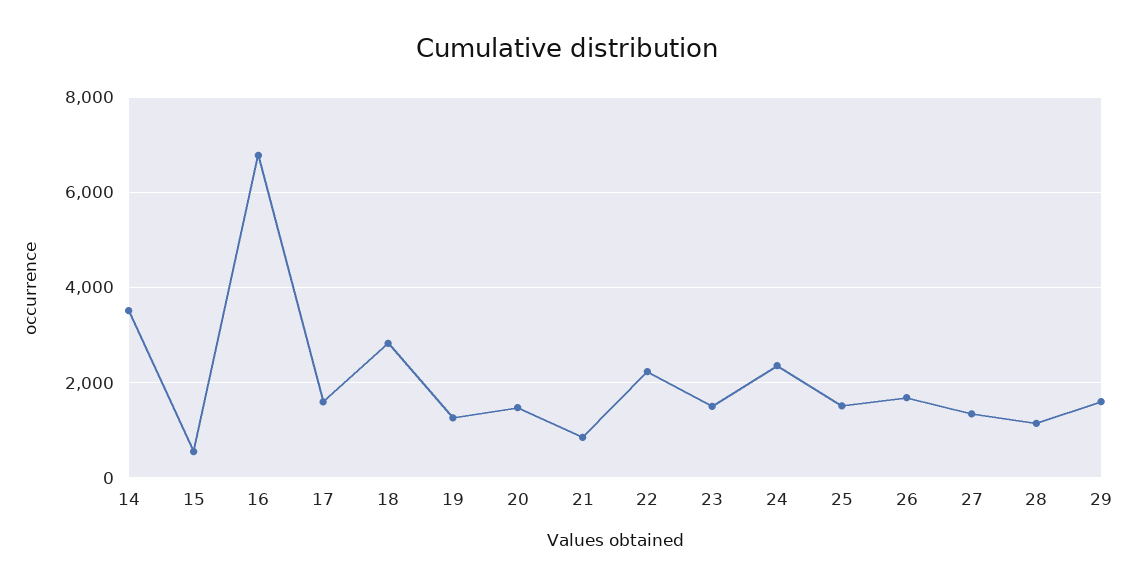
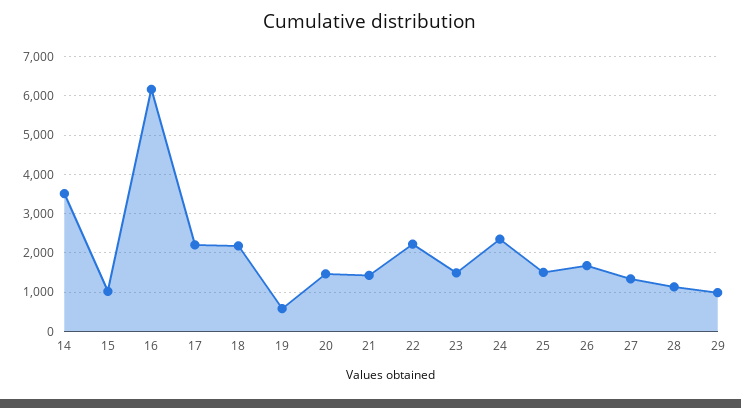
15: 600 -> 1000
16: 6800 -> 6200
17: 1600 -> 2200
18: 2800 -> 2200
19: 1200 -> 600
21: 800 -> 1400
29: 1600 -> 1000

